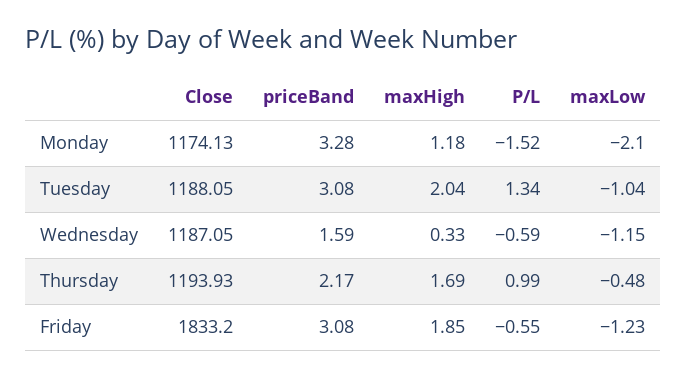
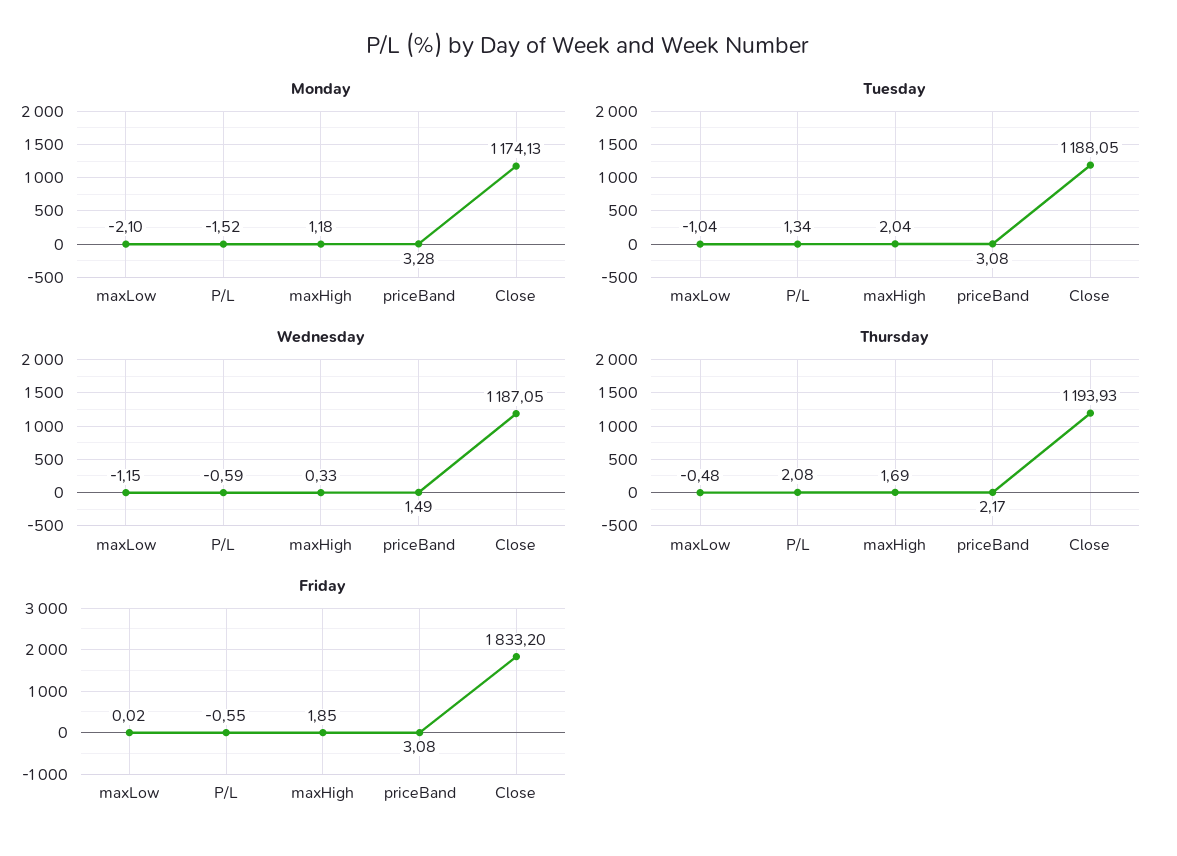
Wednesday, priceBand: 1.59 -> 1.49
Thursday, P/L: 0.99 -> 2.08
Friday, maxLow: -1.23 -> 0.02

